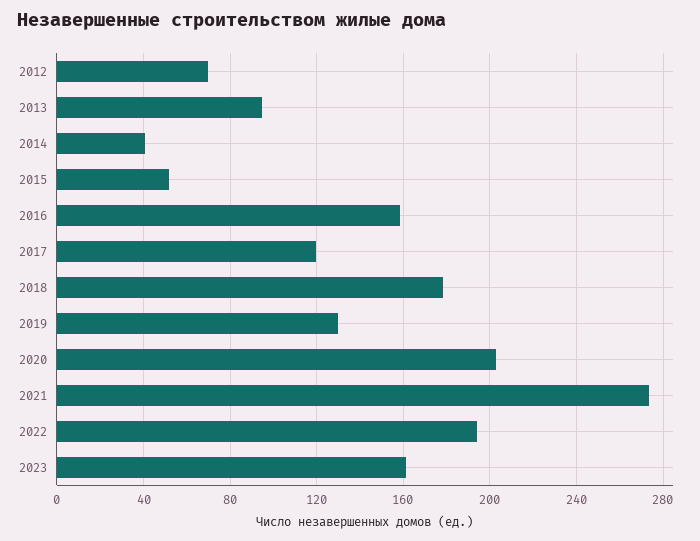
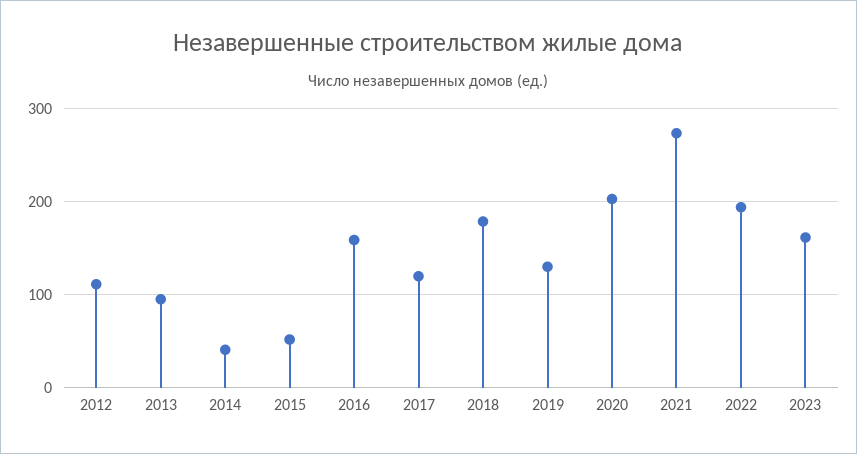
2012: 70 -> 110

